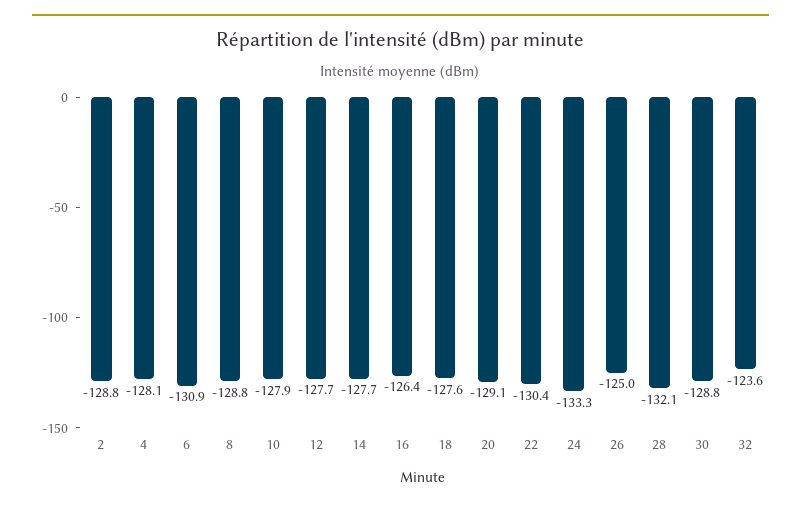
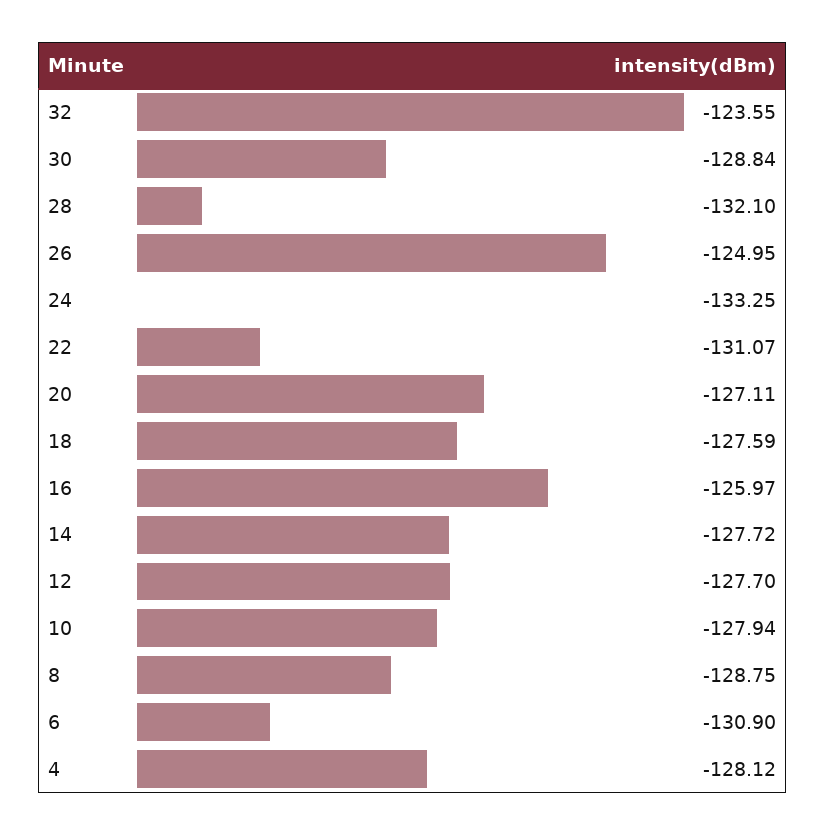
2: -128.8 -> none
16: -126.4 -> -125.97
20: -129.1 -> -127.11
22: -130.4 -> -131.07

